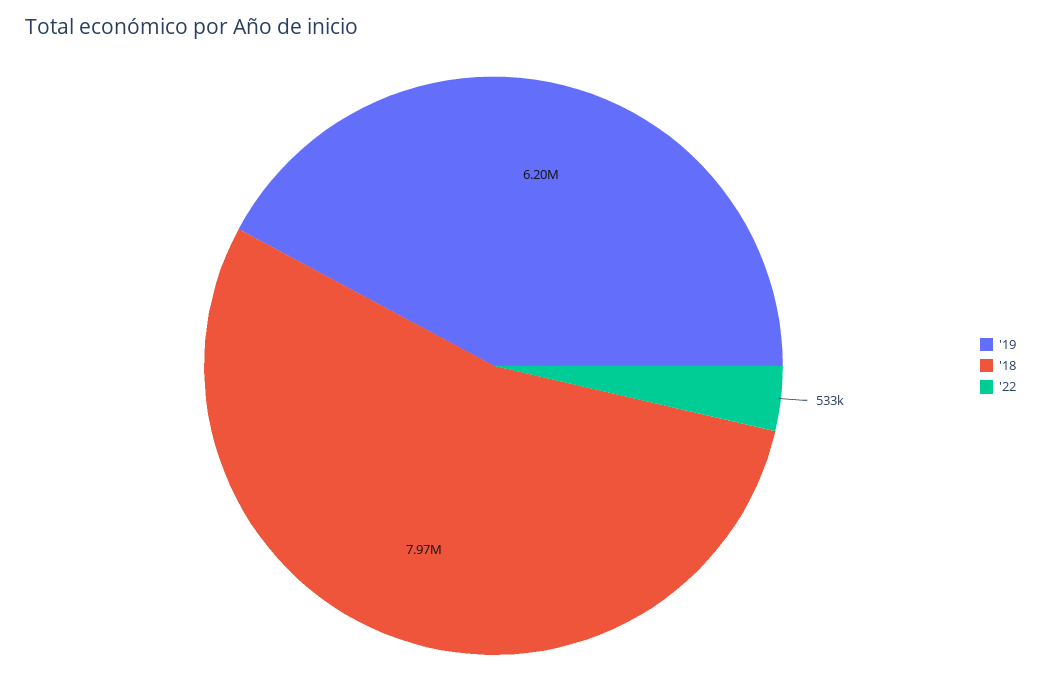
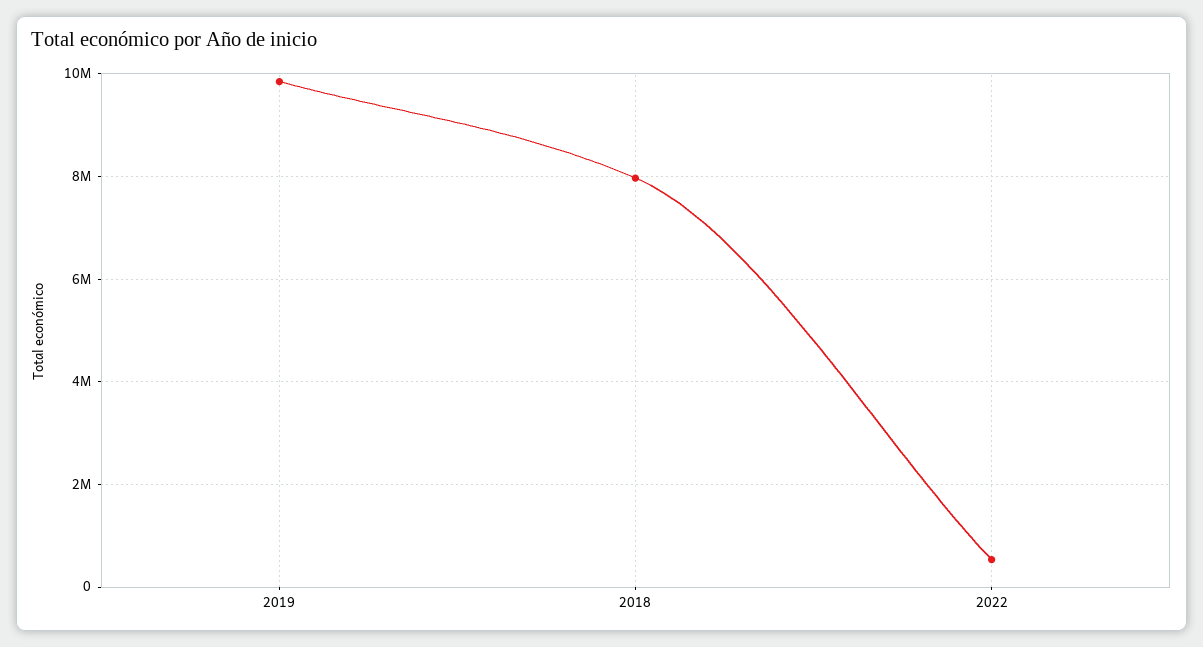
'19: 6200000 -> 9800000

